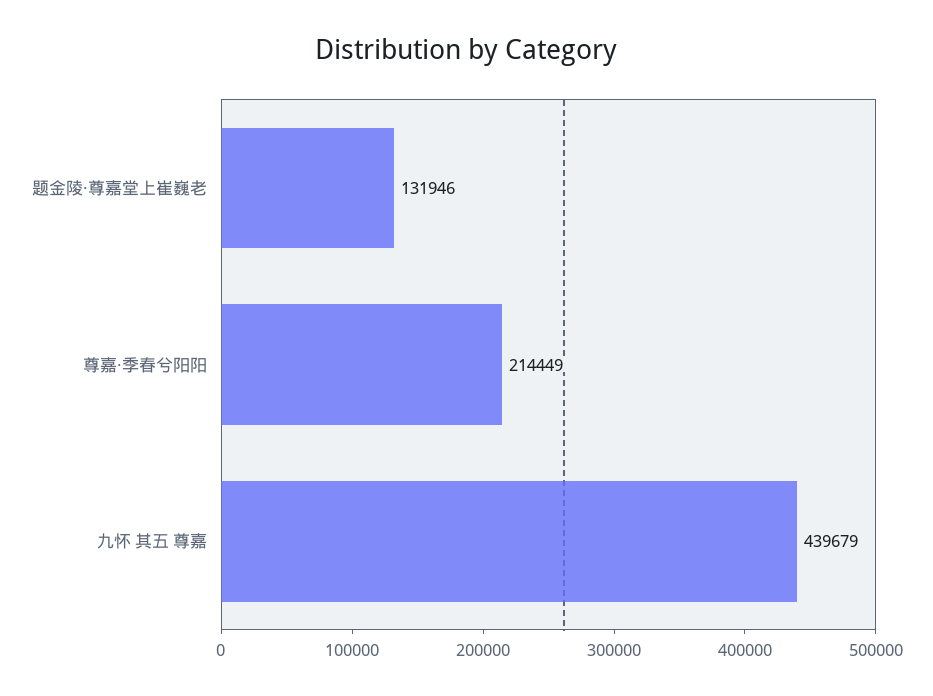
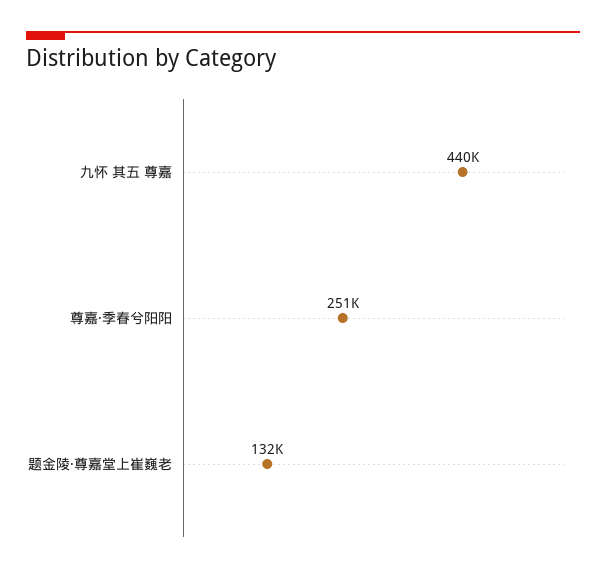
尊嘉·季春兮阳阳: 214449 -> 251000

